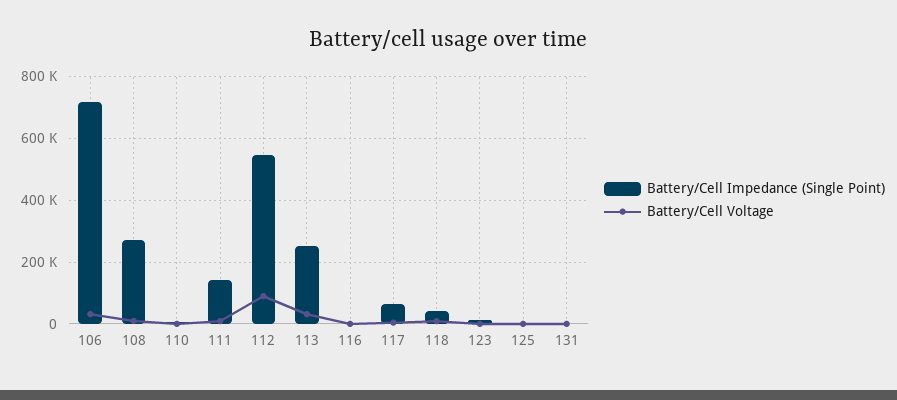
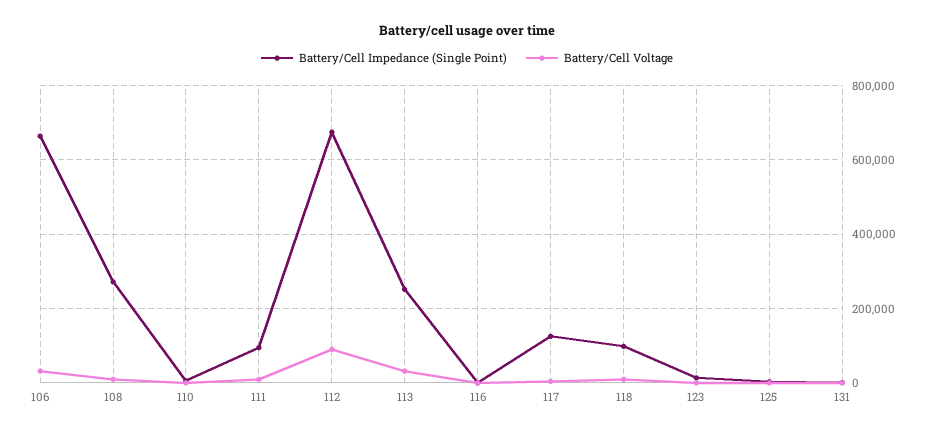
Battery/Cell Impedance (Single Point), 106: 720000 -> 660000
Battery/Cell Impedance (Single Point), 111: 140000 -> 100000
Battery/Cell Impedance (Single Point), 112: 540000 -> 680000
Battery/Cell Impedance (Single Point), 117: 60000 -> 120000
Battery/Cell Impedance (Single Point), 118: 40000 -> 100000

